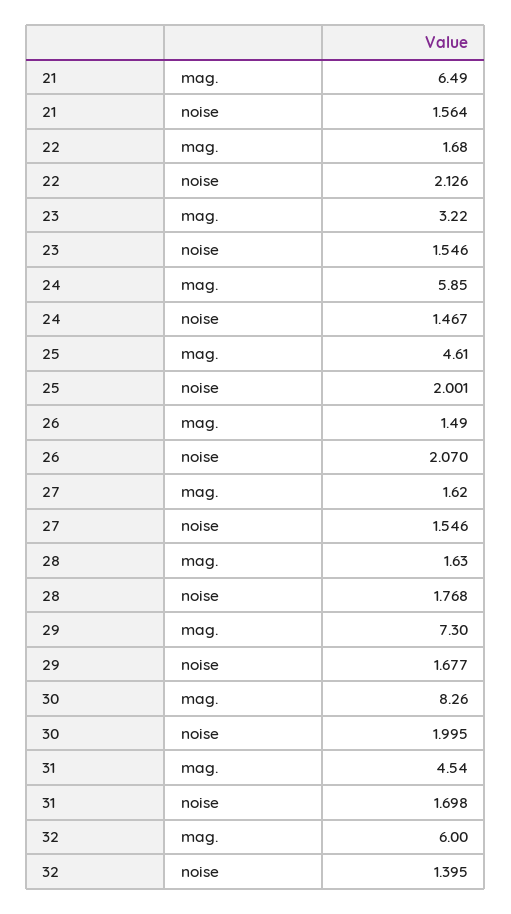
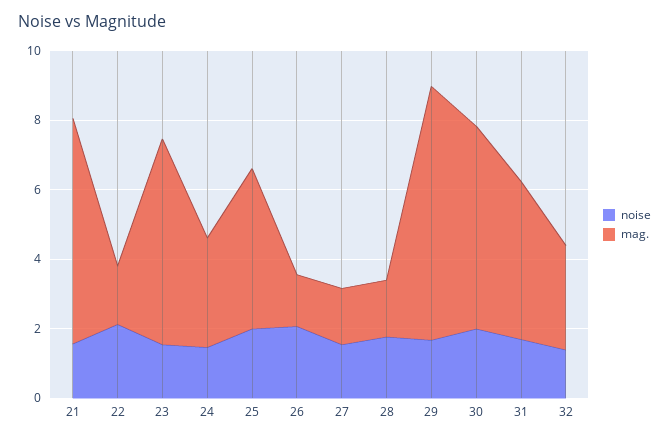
mag., 23: 3.22 -> 6
mag., 24: 5.85 -> 3
mag., 30: 8.26 -> 6
mag., 32: 6 -> 3

